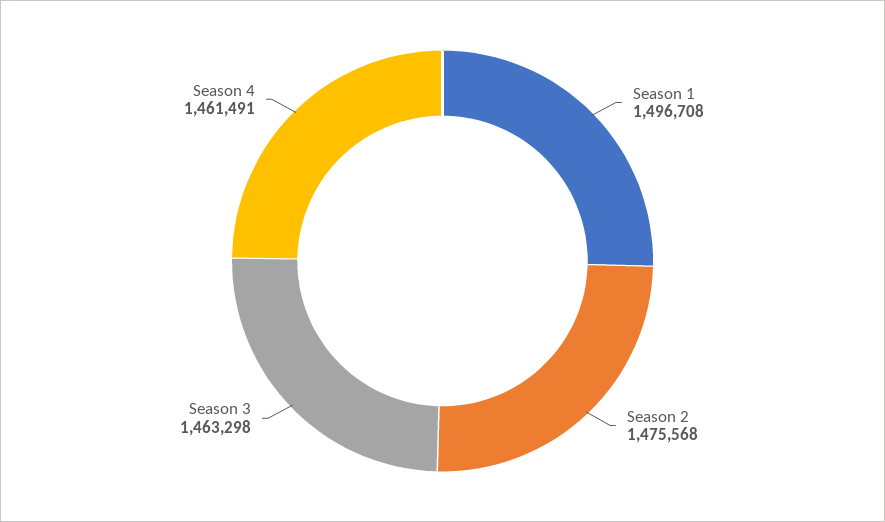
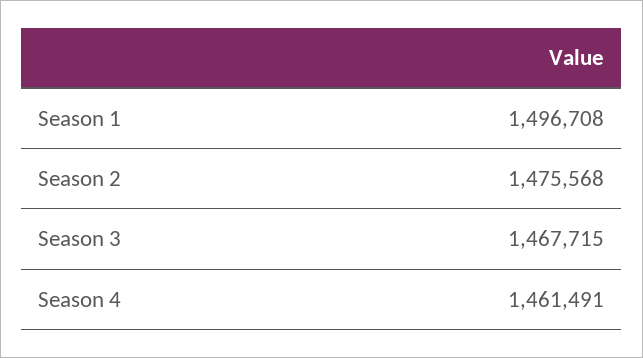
Season 3: 1463298 -> 1467715

